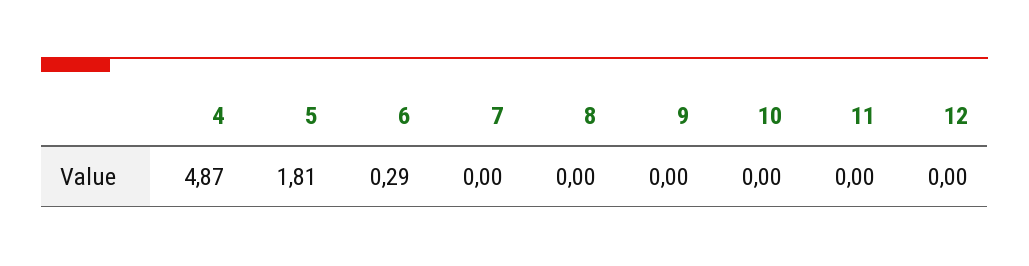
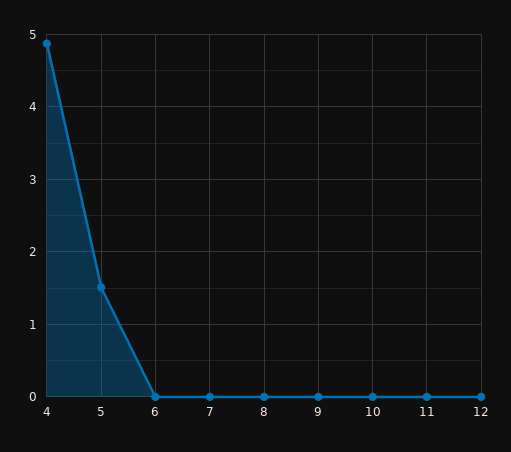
5: 1.81 -> 1.5
6: 0.29 -> 0

